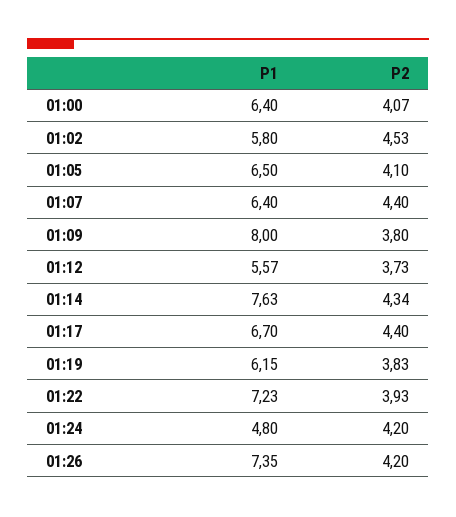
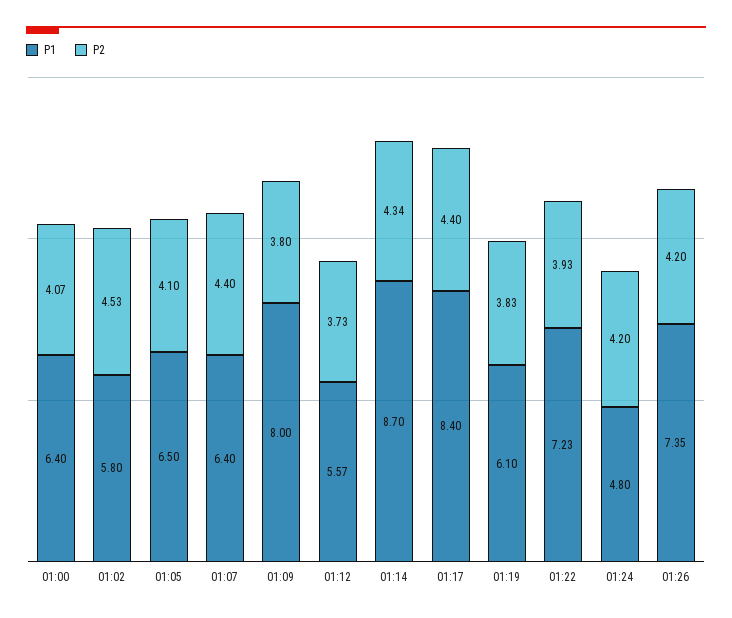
P1, 01:14: 7.63 -> 8.7
P1, 01:17: 6.7 -> 8.4
P1, 01:19: 6.15 -> 6.1

